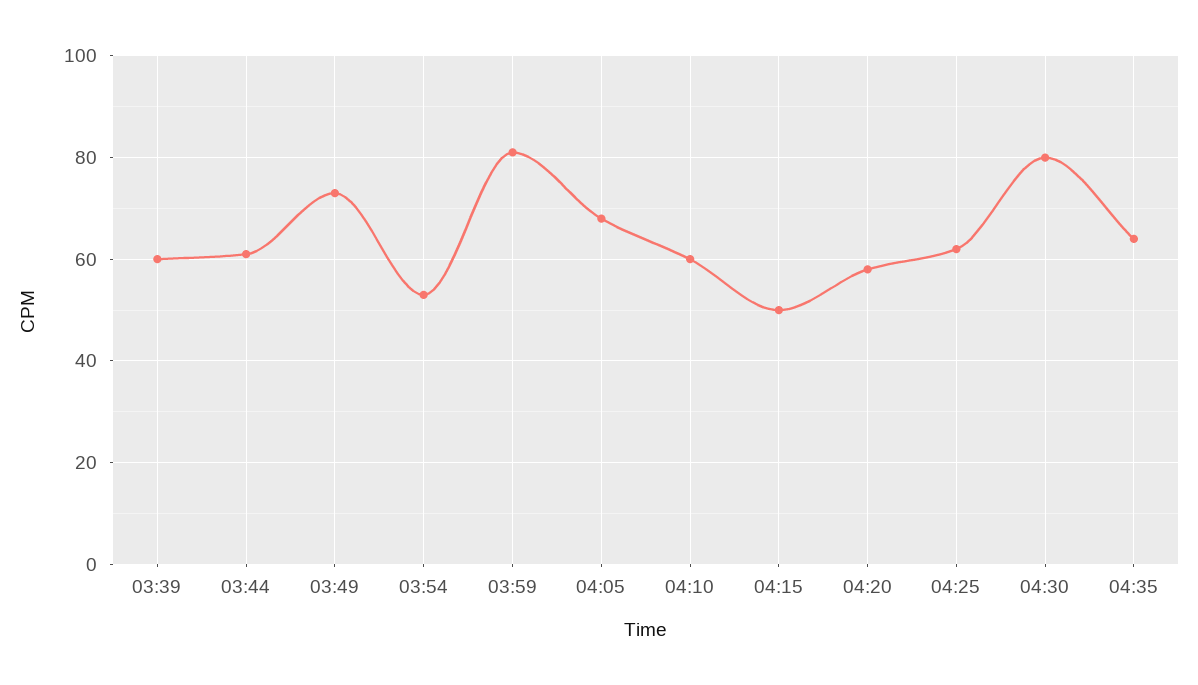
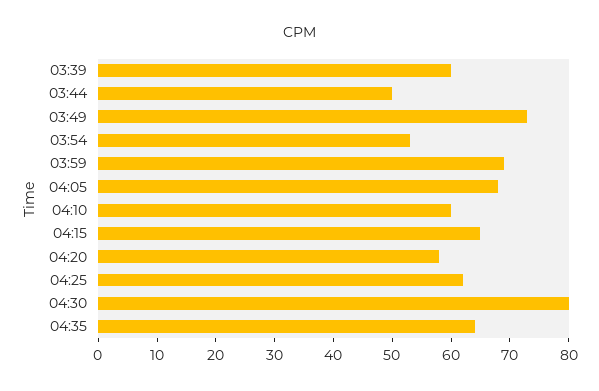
03:44: 60 -> 50
03:59: 80 -> 70
04:15: 50 -> 65

